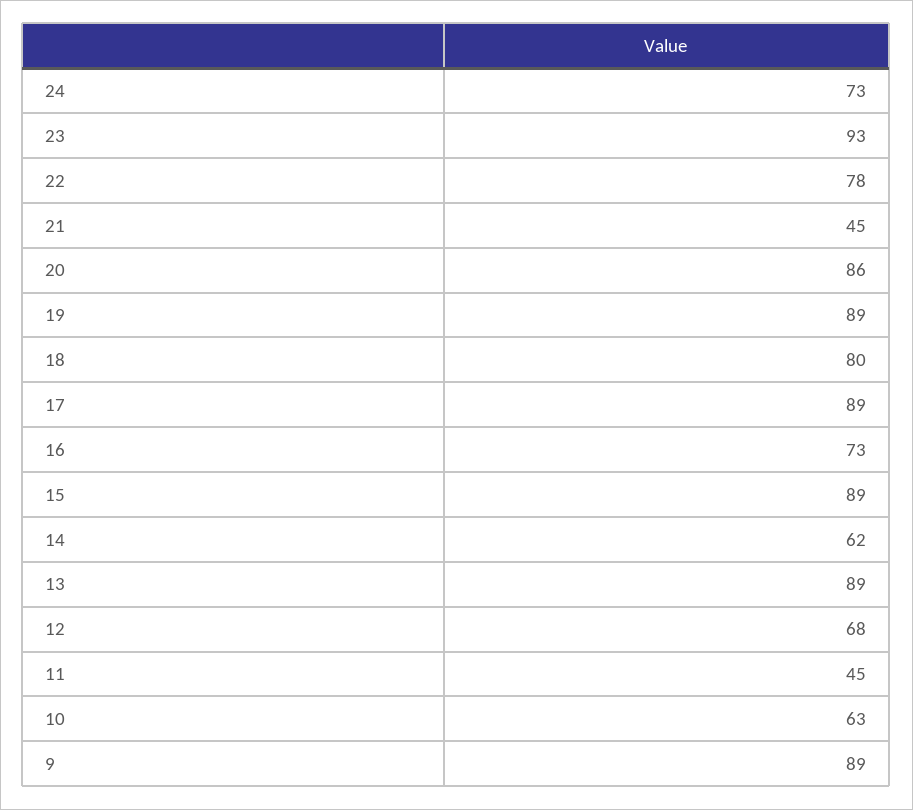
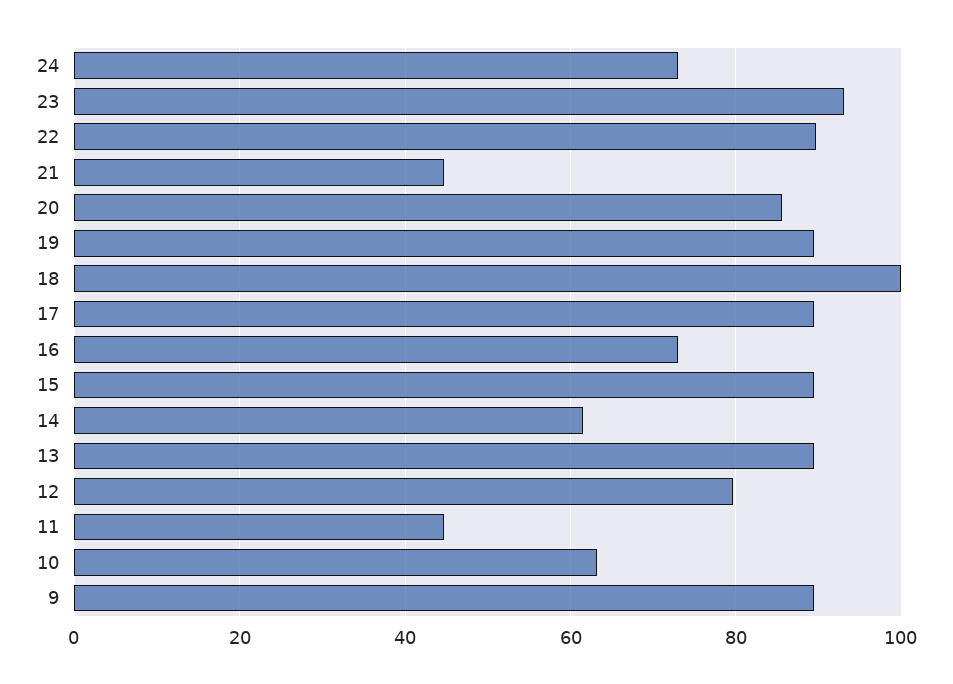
22: 78 -> 90
18: 80 -> 100
12: 68 -> 80

